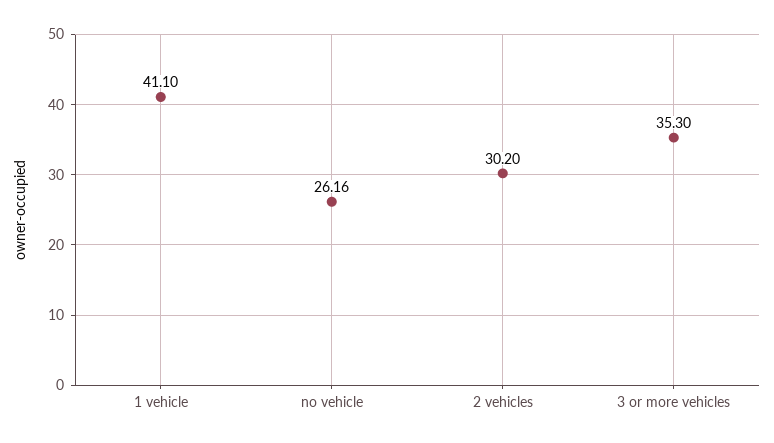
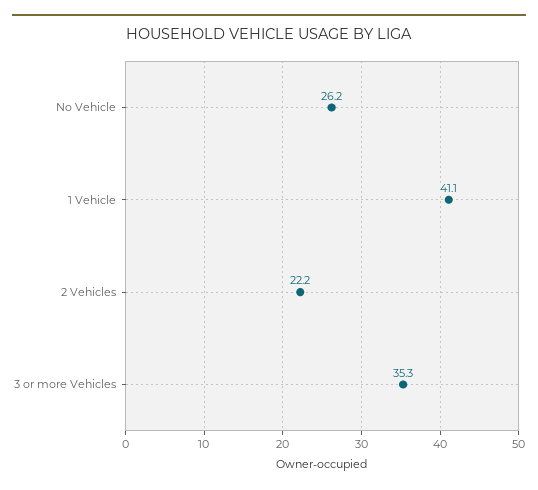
2 vehicles: 30.2 -> 22.2

